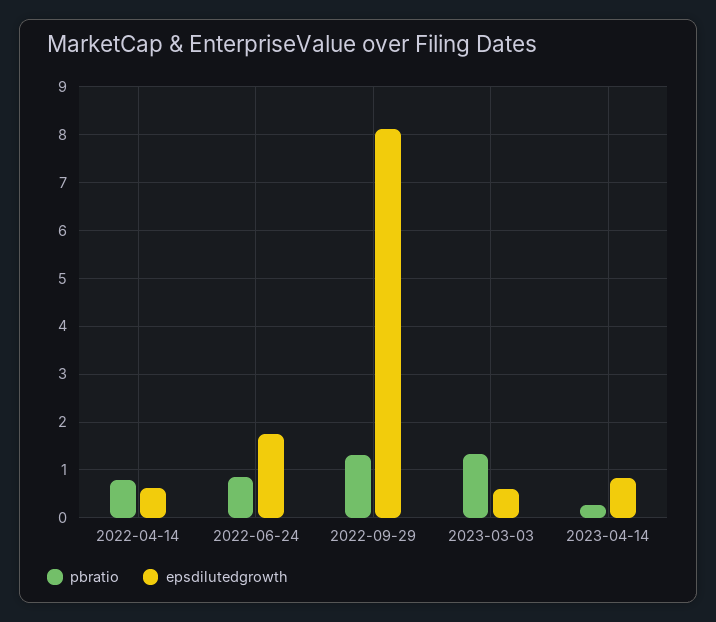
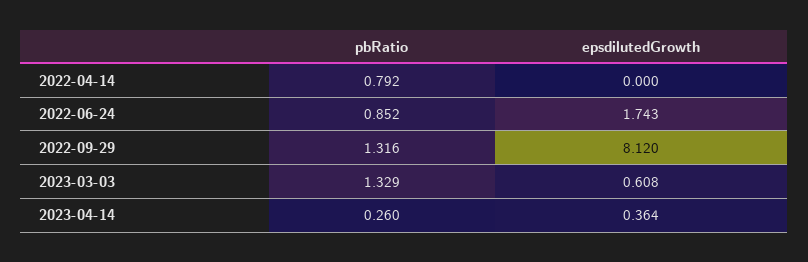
epsdilutedgrowth, 2022-04-14: 0.6 -> 0
epsdilutedgrowth, 2023-04-14: 0.8 -> 0.364

